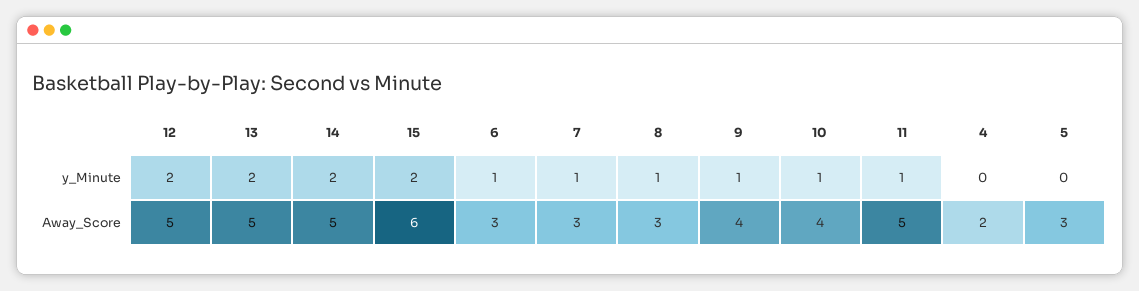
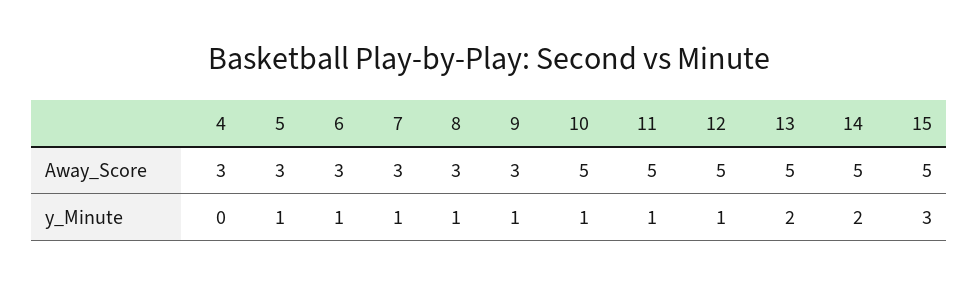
12, y_Minute: 2 -> 1
15, y_Minute: 2 -> 3
5, y_Minute: 0 -> 1
15, Away_Score: 6 -> 5
9, Away_Score: 4 -> 3
10, Away_Score: 4 -> 5
4, Away_Score: 2 -> 3

